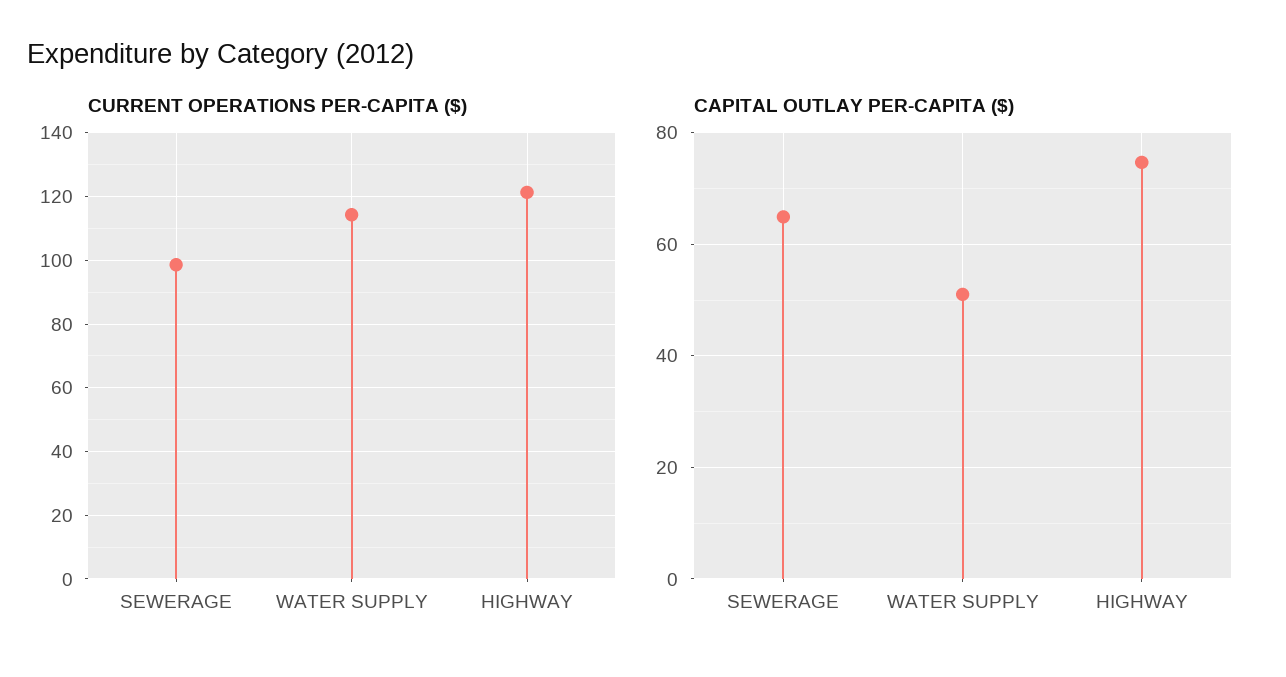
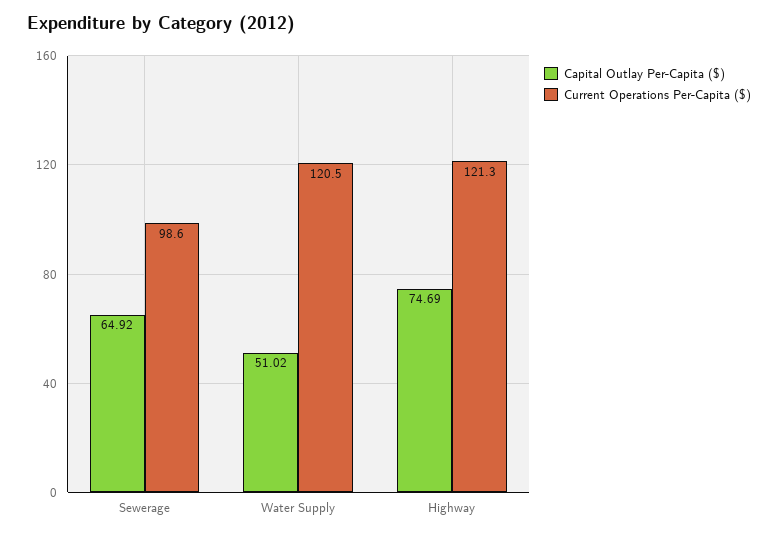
CURRENT OPERATIONS PER-CAPITA ($), WATER SUPPLY: 114 -> 120.5

